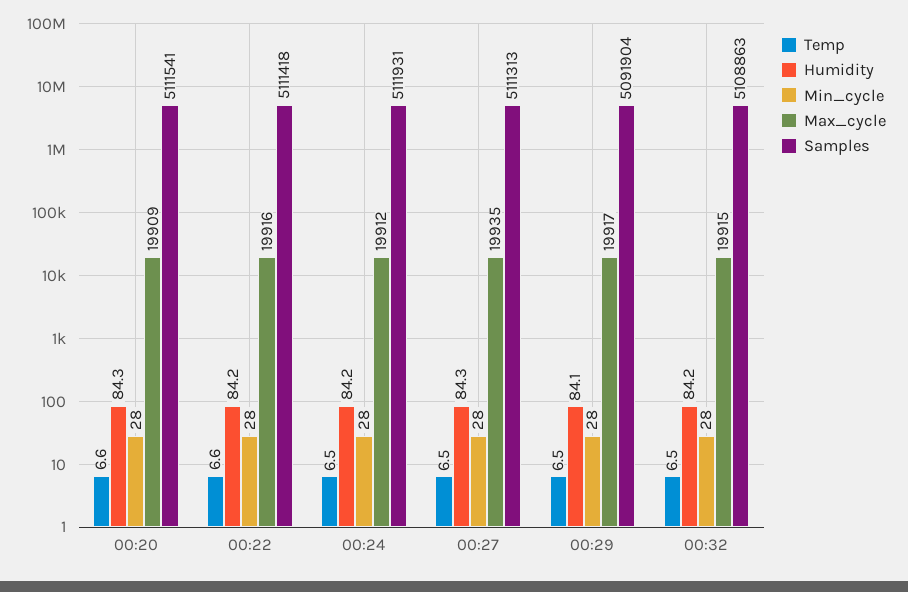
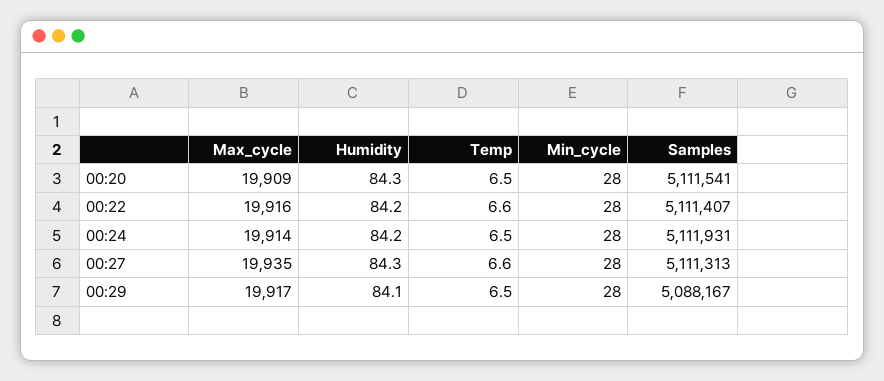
Temp, 00:20: 6.6 -> 6.5
Samples, 00:22: 5111418 -> 5111407
Max_cycle, 00:24: 19912 -> 19914
Temp, 00:27: 6.5 -> 6.6
Samples, 00:29: 5091904 -> 5088167
Temp, 00:32: 6.5 -> none
Humidity, 00:32: 84.2 -> none
Min_cycle, 00:32: 28 -> none
Max_cycle, 00:32: 19915 -> none
Samples, 00:32: 5108863 -> none

